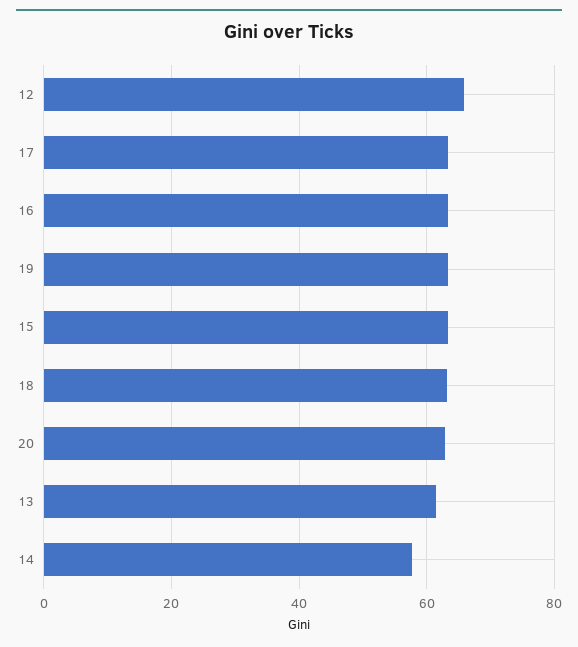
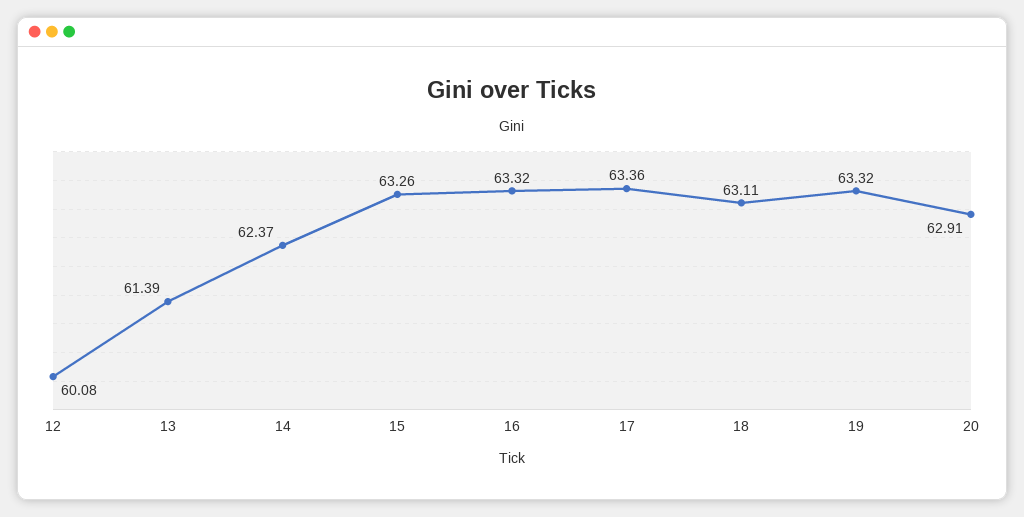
12: 66 -> 60.08
14: 58 -> 62.37

